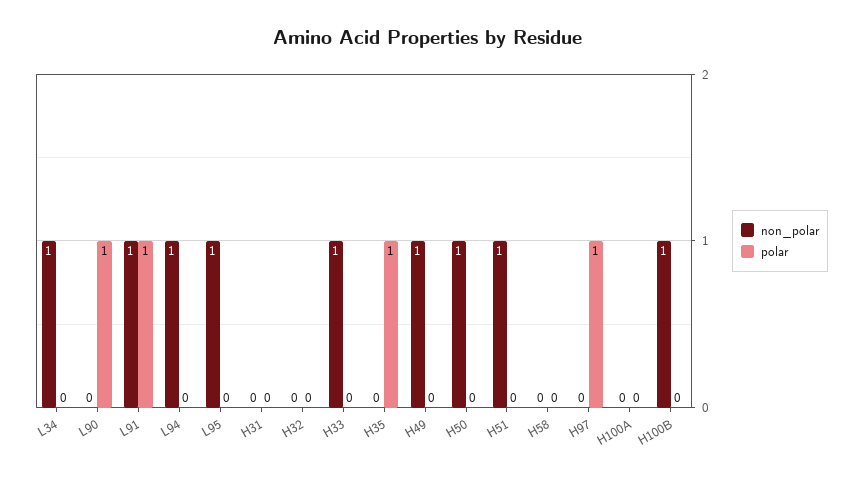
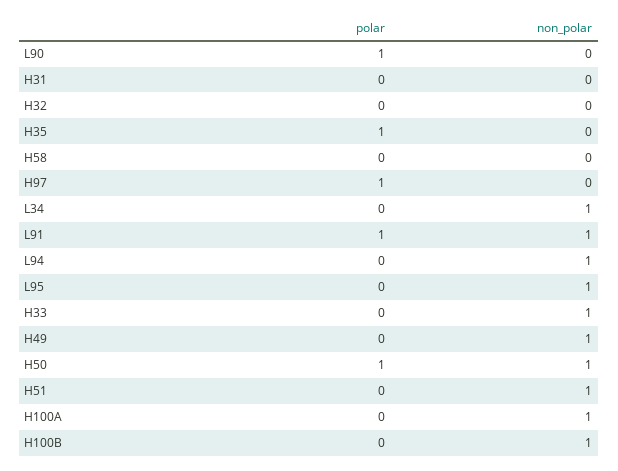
polar, H50: 0 -> 1
non_polar, H100A: 0 -> 1

